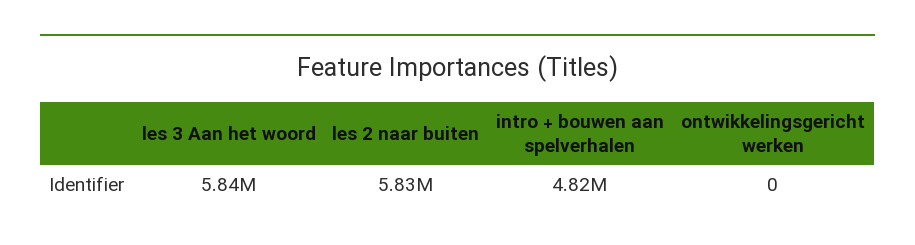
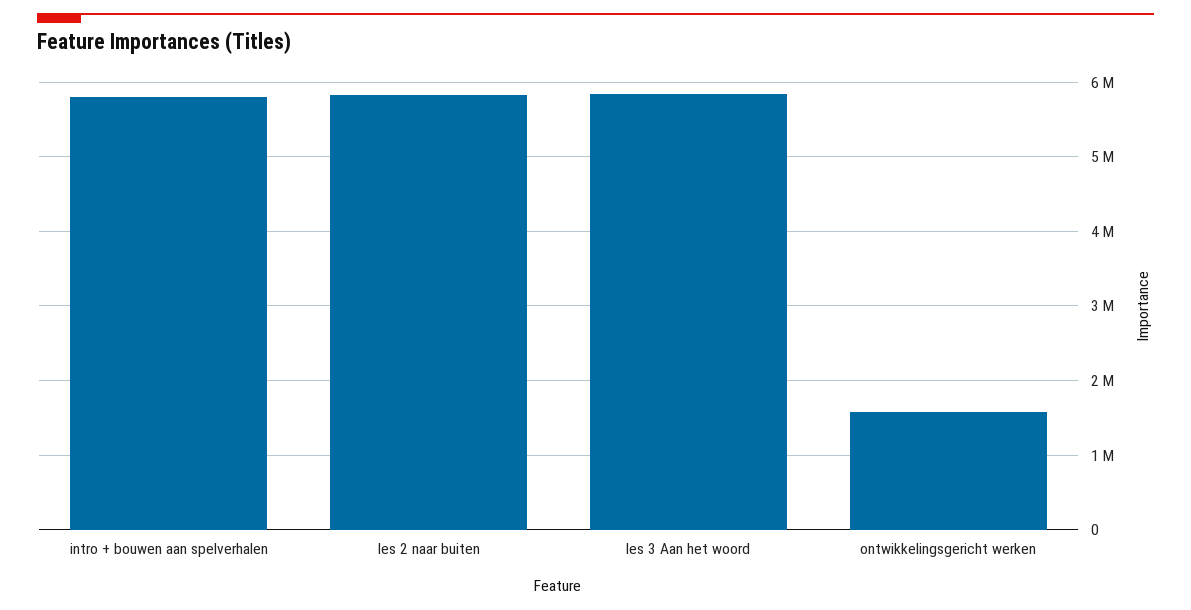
intro + bouwen aan spelverhalen: 4820000 -> 5800000
ontwikkelingsgericht werken: 0 -> 1600000

